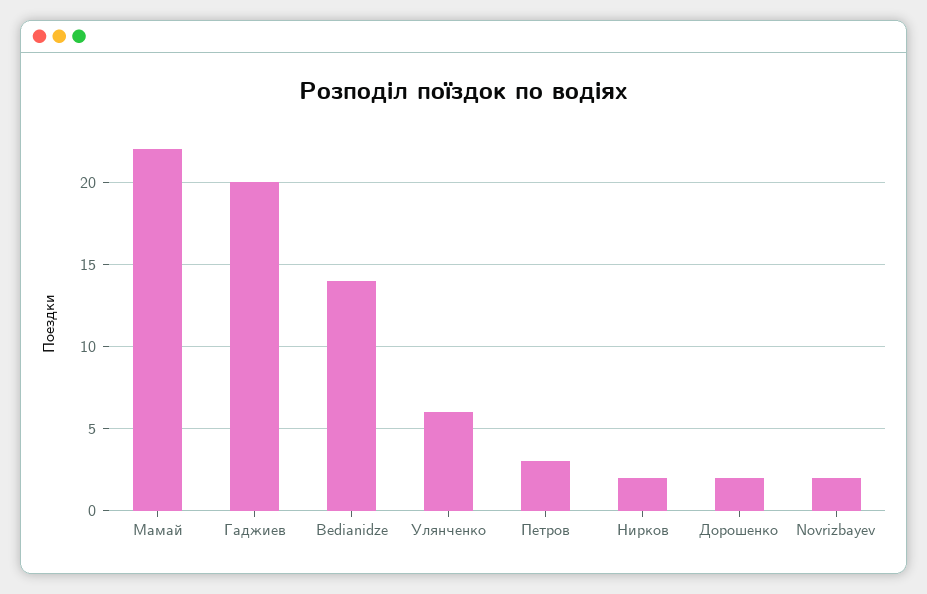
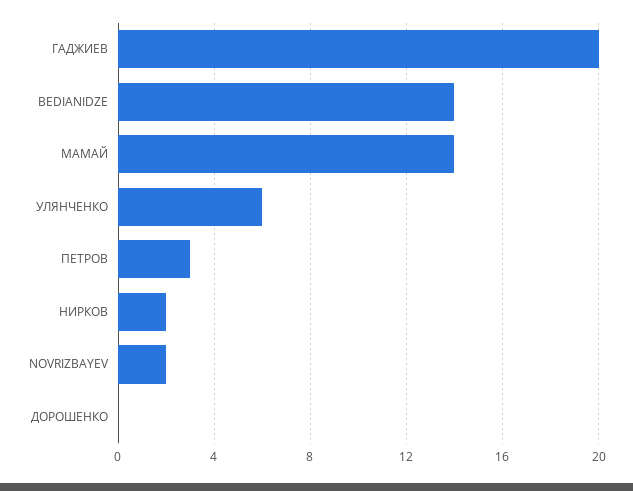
Мамай: 22 -> 14
Дорошенко: 2 -> 0

